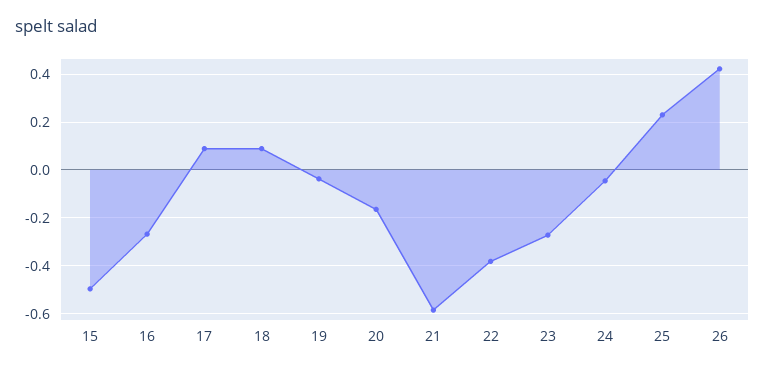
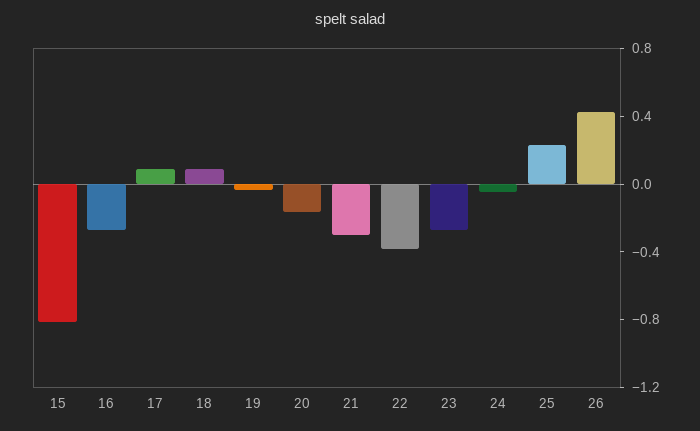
15: -0.5 -> -0.8
21: -0.6 -> -0.3

